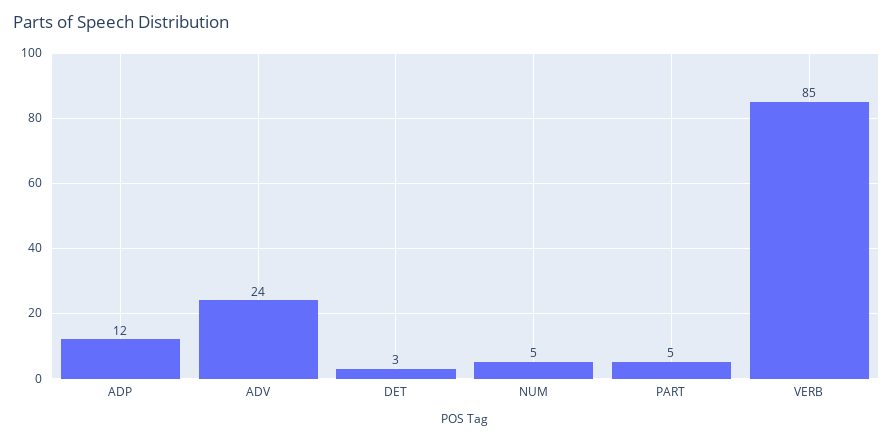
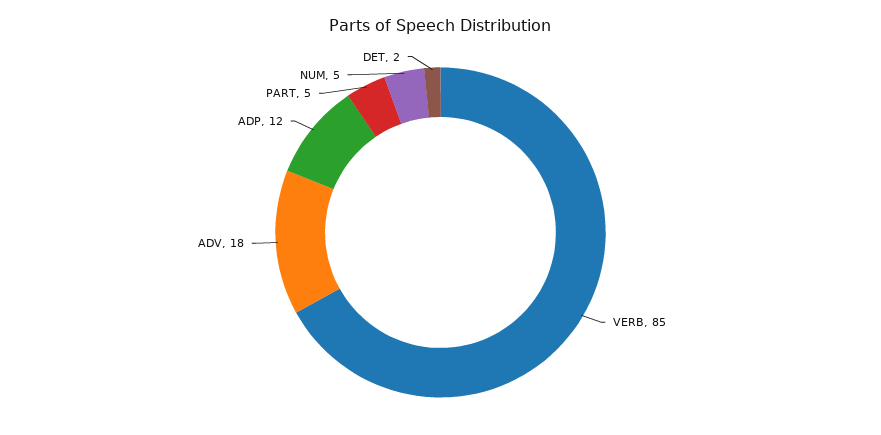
ADV: 24 -> 18
DET: 3 -> 2

